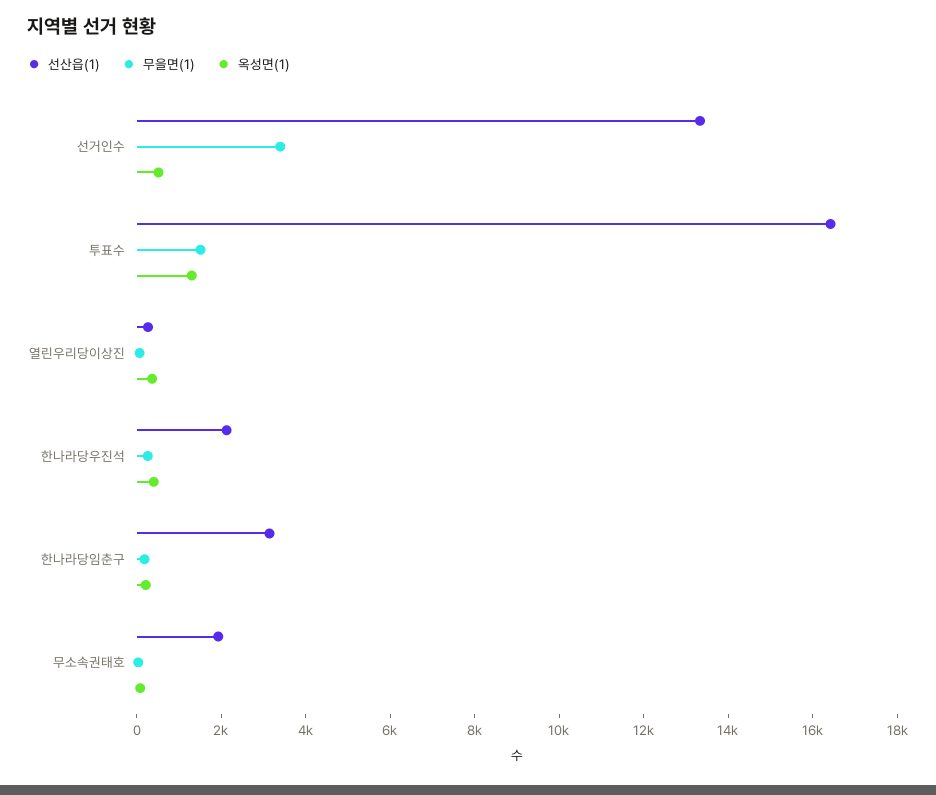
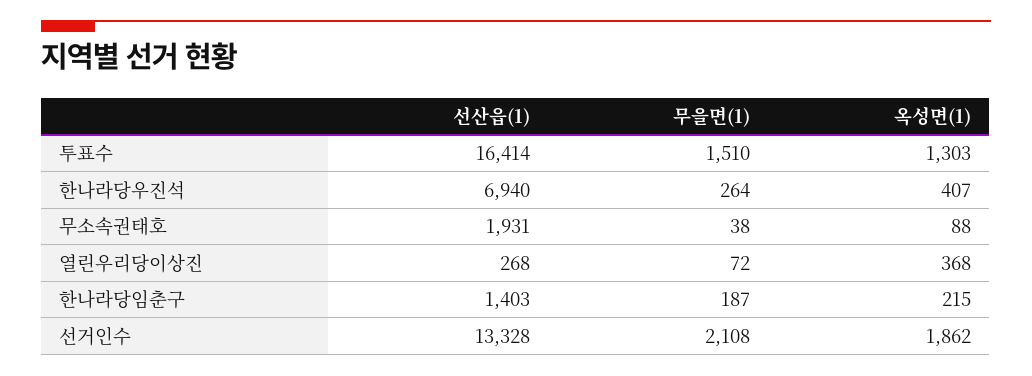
무을면(1), 선거인수: 3500 -> 2108
옥성면(1), 선거인수: 500 -> 1862
선산읍(1), 한나라당우진석: 2000 -> 6940
선산읍(1), 한나라당임춘구: 3000 -> 1403

